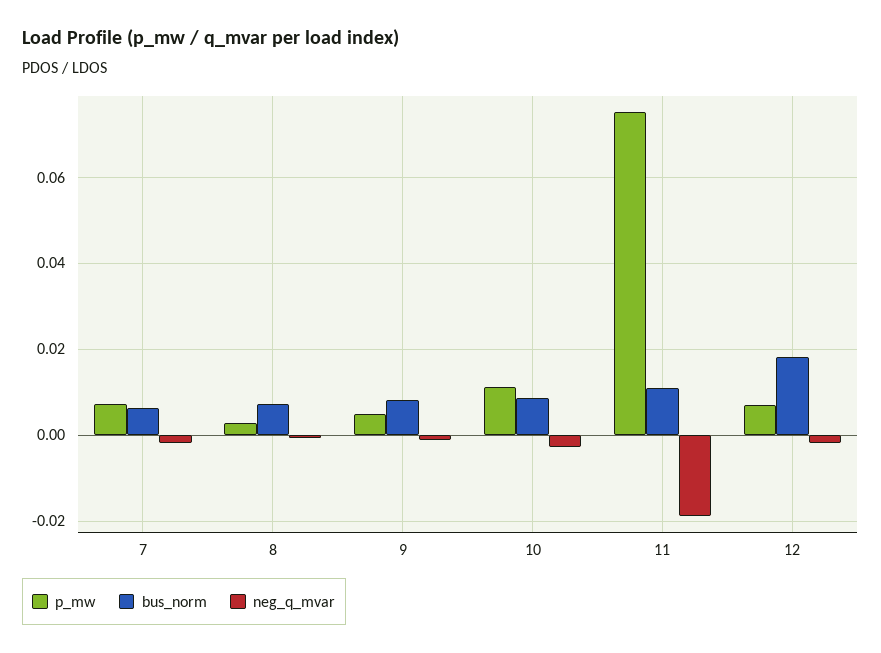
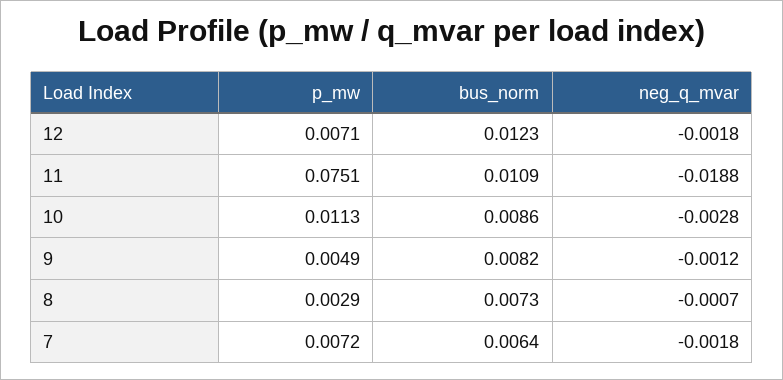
bus_norm, 12: 0.018 -> 0.0123

